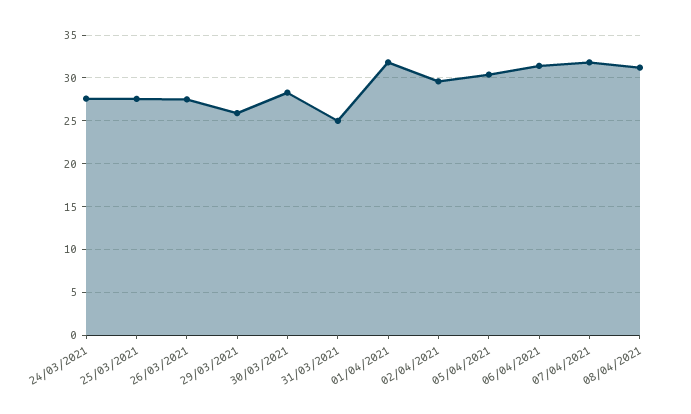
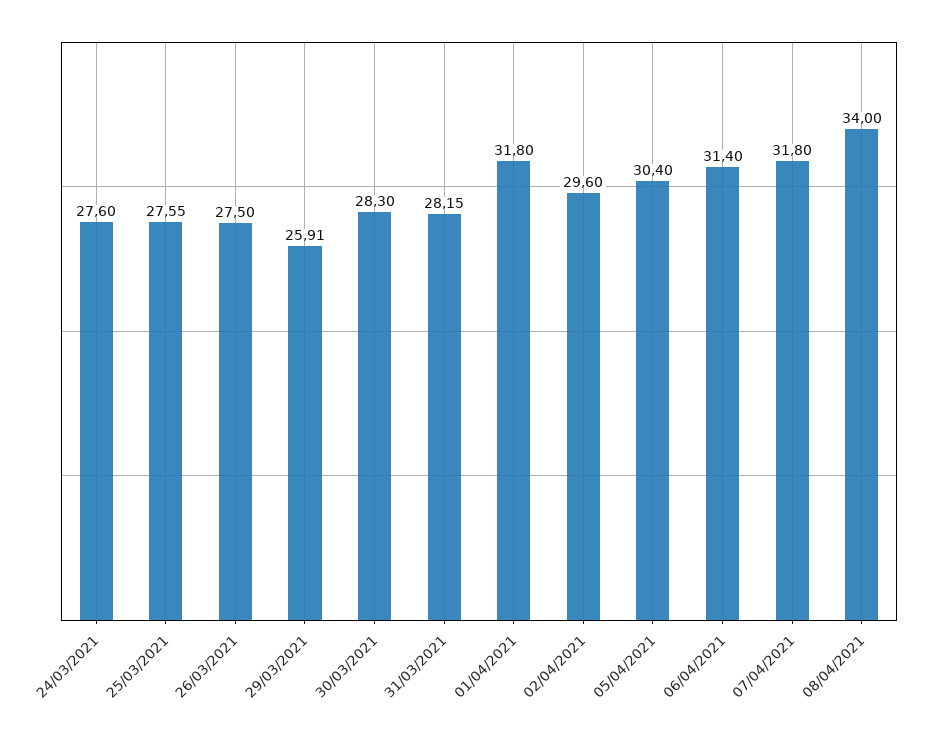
31/03/2021: 25 -> 28.15
08/04/2021: 31 -> 34

